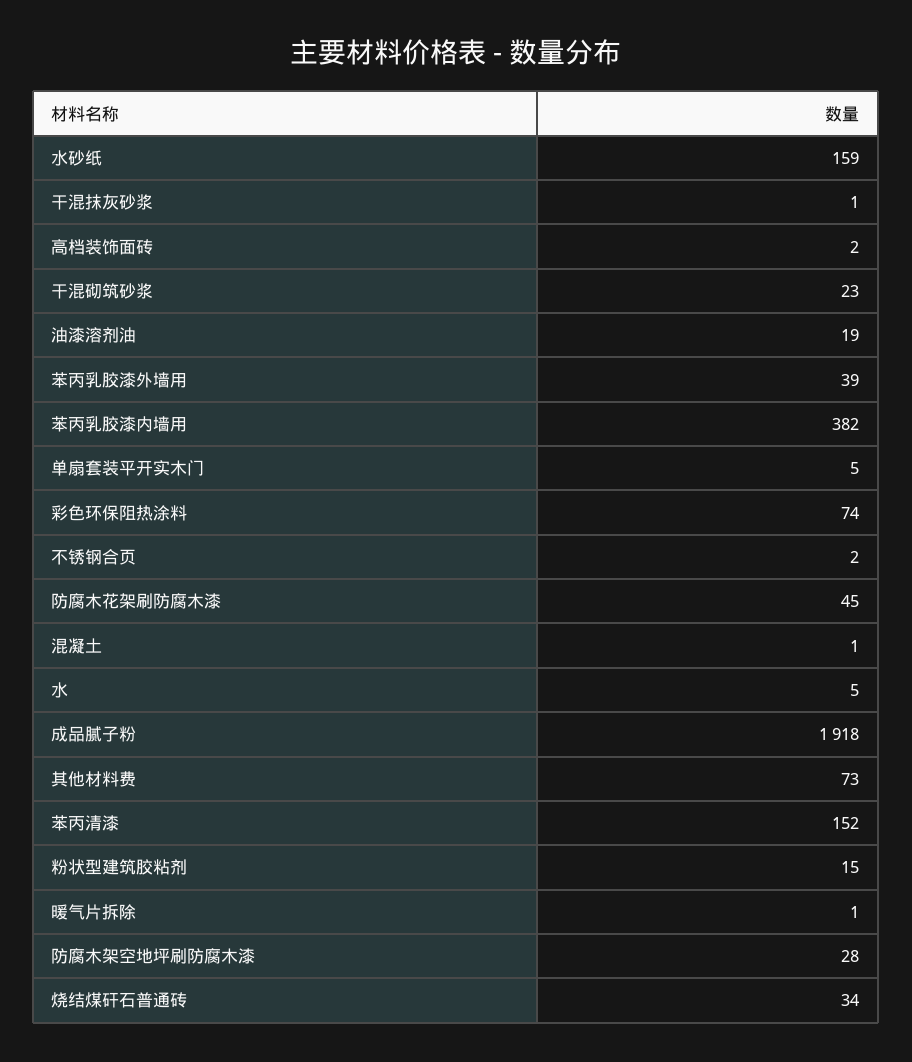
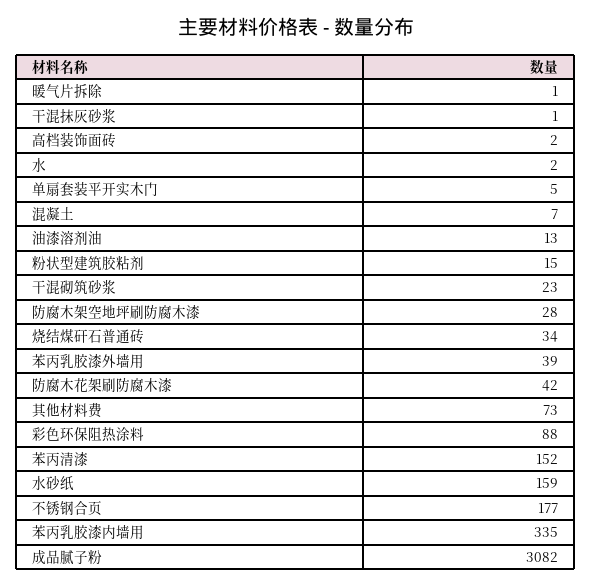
油漆溶剂油: 19 -> 13
苯丙乳胶漆内墙用: 382 -> 335
彩色环保阻热涂料: 74 -> 88
不锈钢合页: 2 -> 177
防腐木花架刷防腐木漆: 45 -> 42
混凝土: 1 -> 7
水: 5 -> 2
成品腻子粉: 1918 -> 3082

